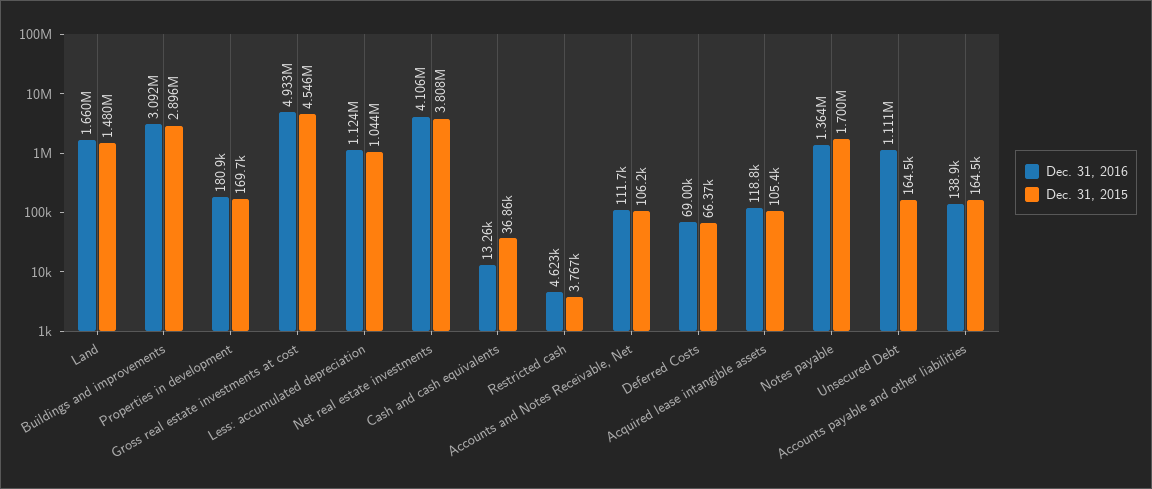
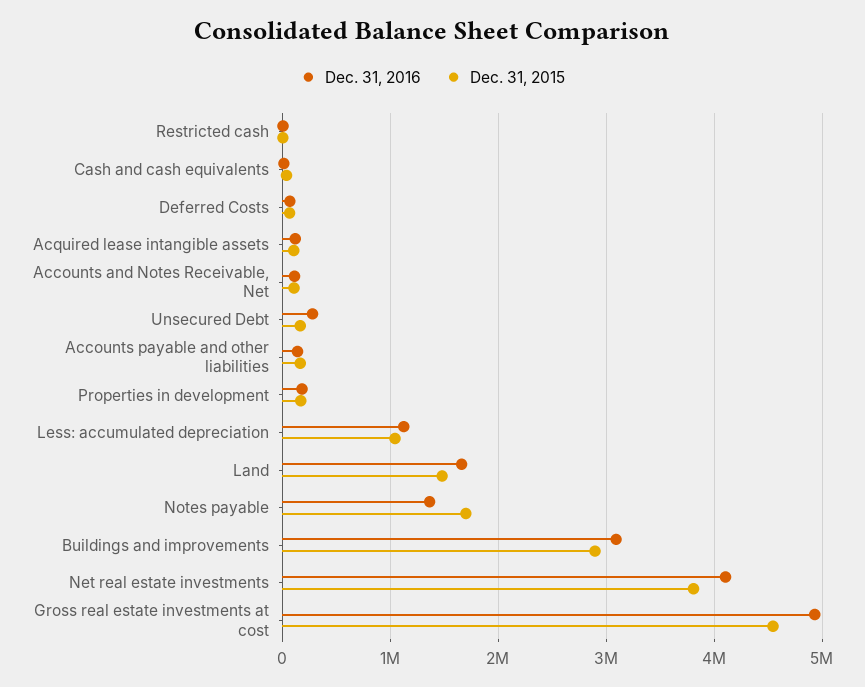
Dec. 31, 2016, Unsecured Debt: 1111000 -> 300000

